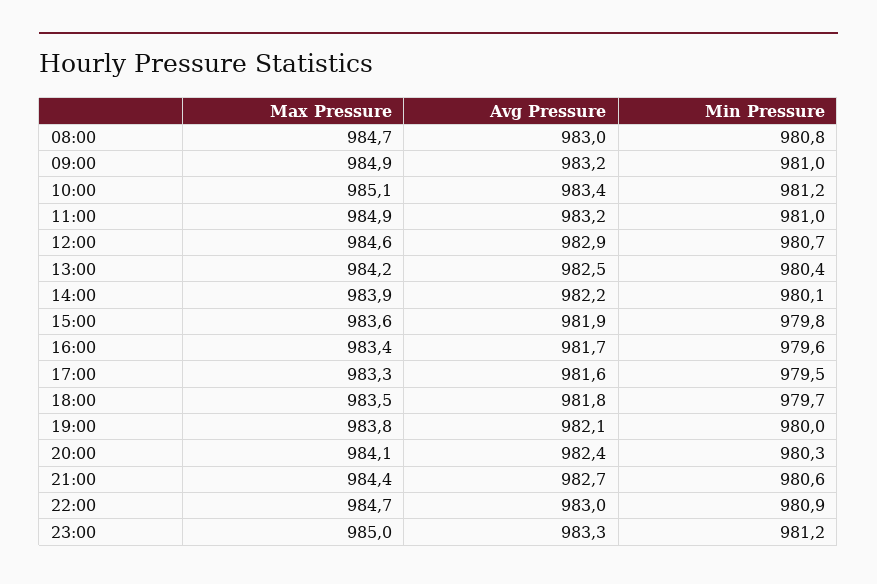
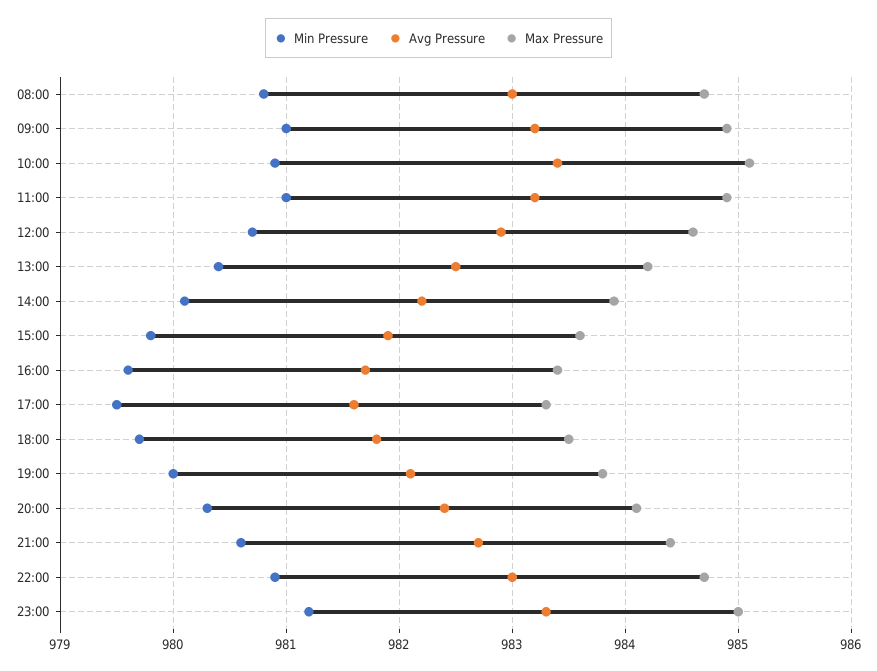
Min Pressure, 10:00: 981.2 -> 980.9

